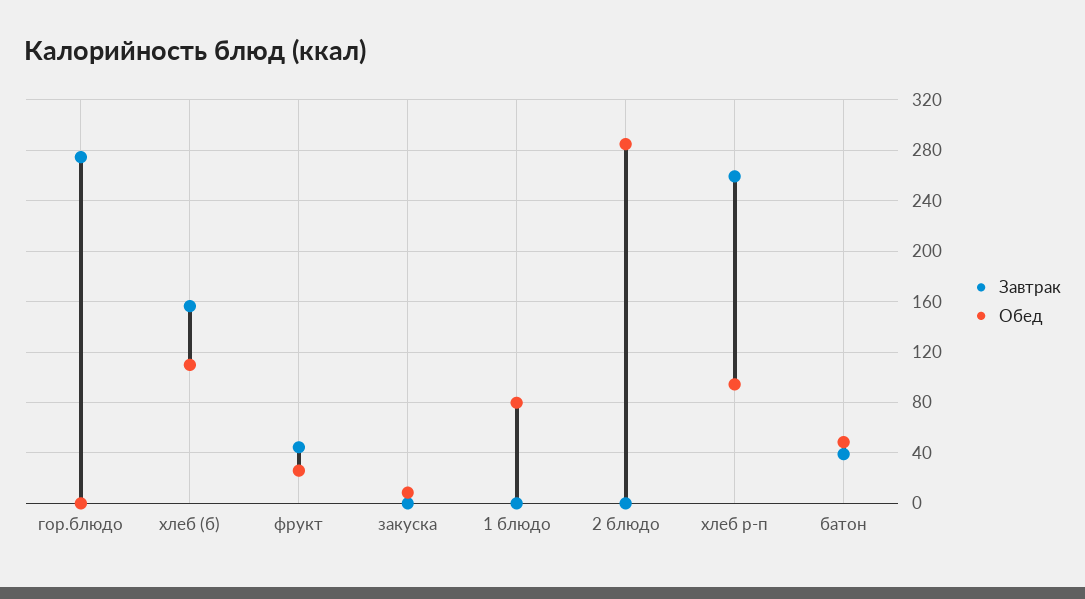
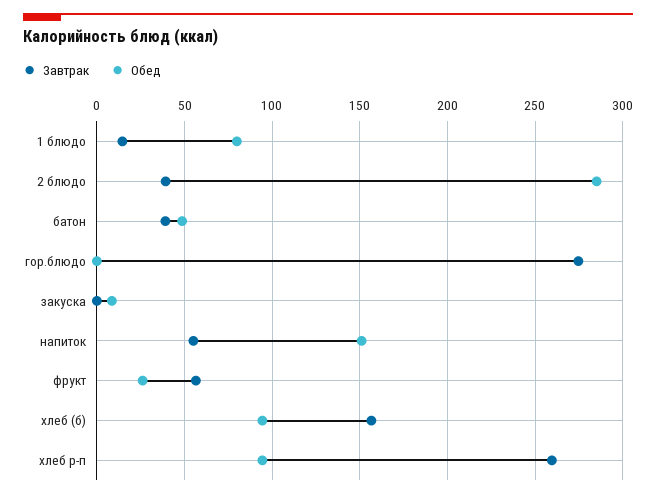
Обед, хлеб (б): 110 -> 95
Завтрак, фрукт: 45 -> 55
Завтрак, 1 блюдо: 0 -> 15
Завтрак, 2 блюдо: 0 -> 40
Завтрак, напиток: none -> 55
Обед, напиток: none -> 150

